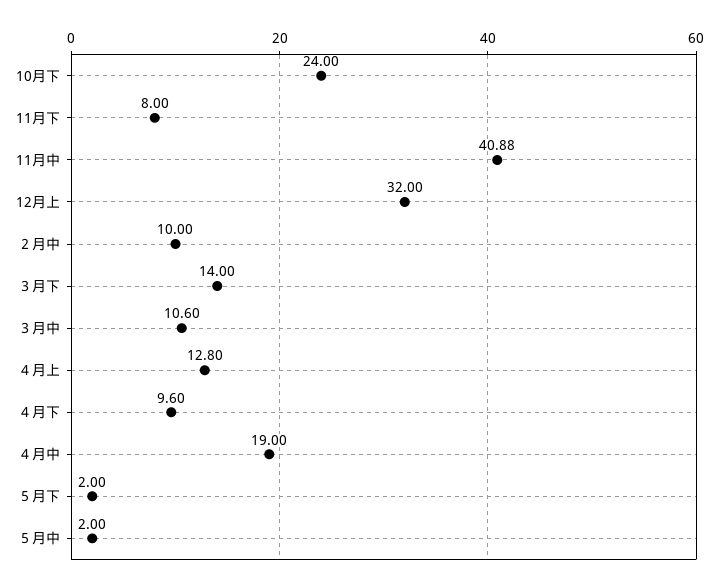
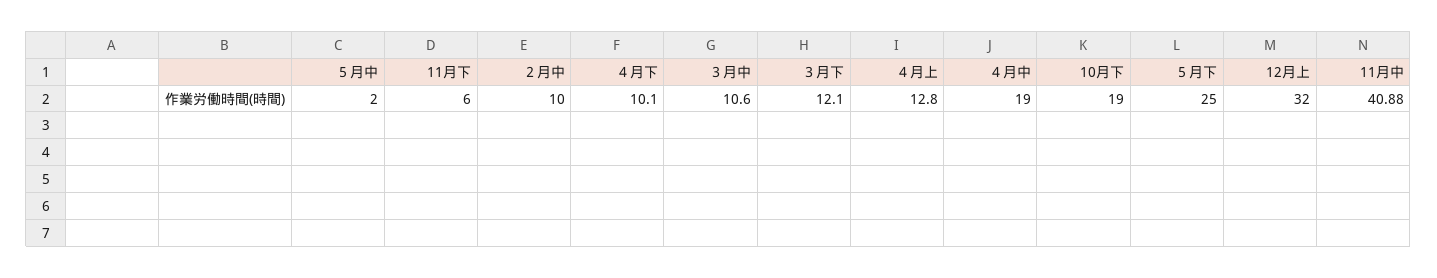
10月下: 24 -> 19
11月下: 8 -> 6
３月下: 14 -> 12.1
４月下: 9.6 -> 10.1
５月下: 2 -> 25

